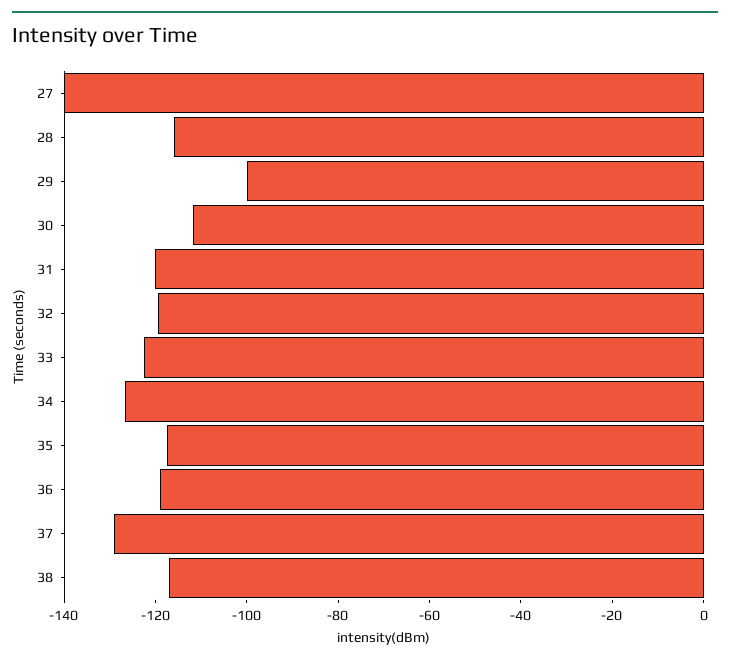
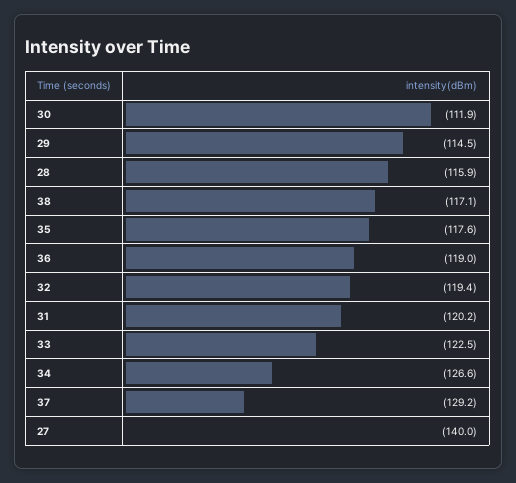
29: -100 -> -114.5

